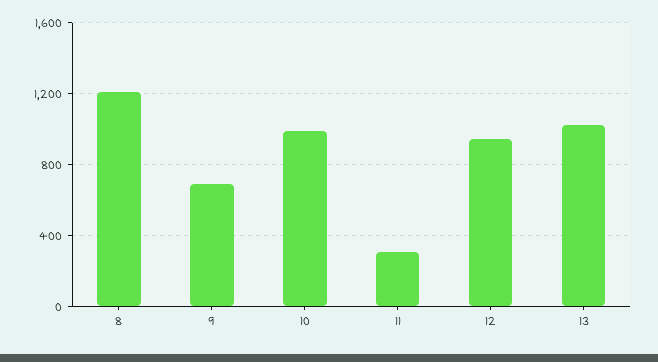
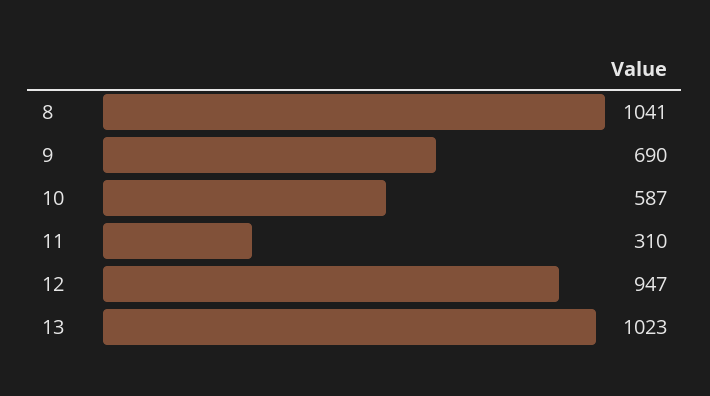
8: 1200 -> 1041
10: 1000 -> 587

